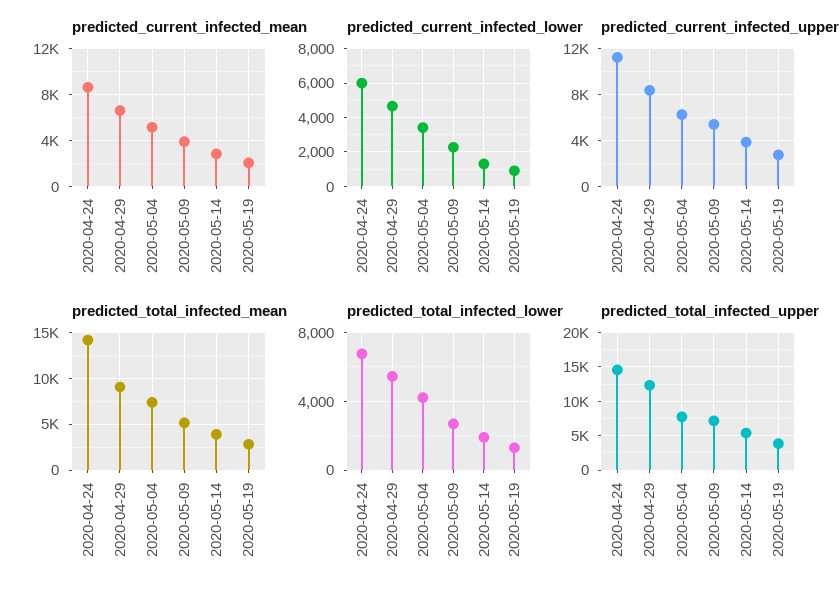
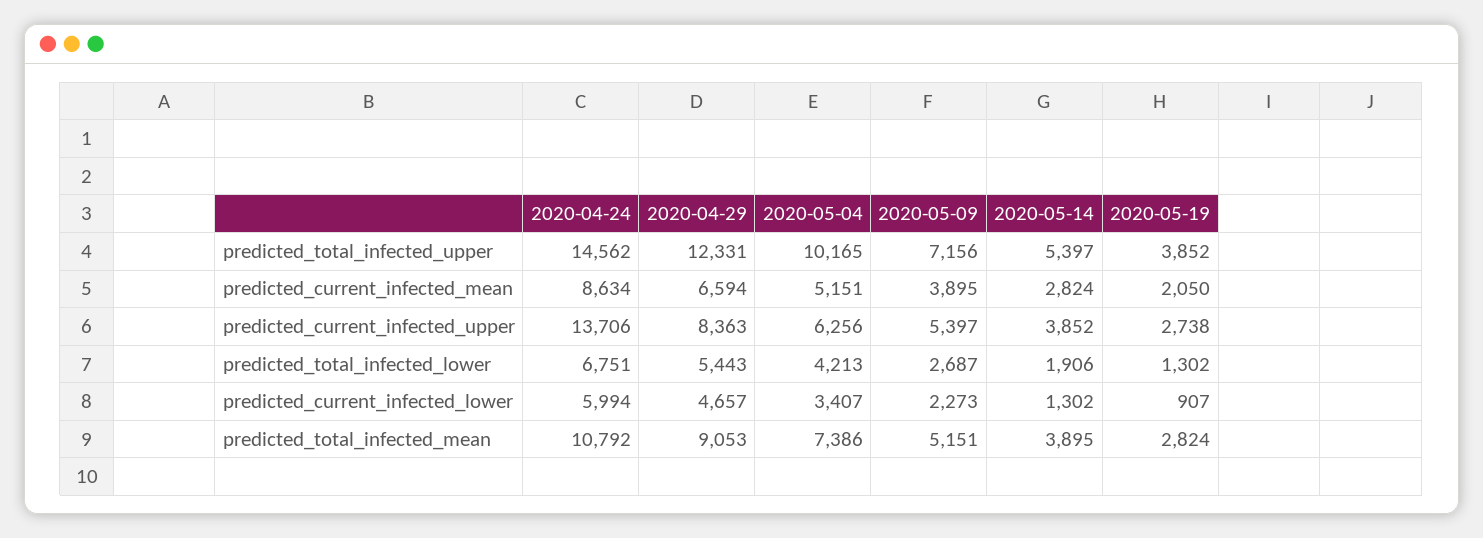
predicted_current_infected_upper, 2020-04-24: 11000 -> 13706
predicted_total_infected_mean, 2020-04-24: 14000 -> 10792
predicted_total_infected_upper, 2020-05-04: 8000 -> 10165

